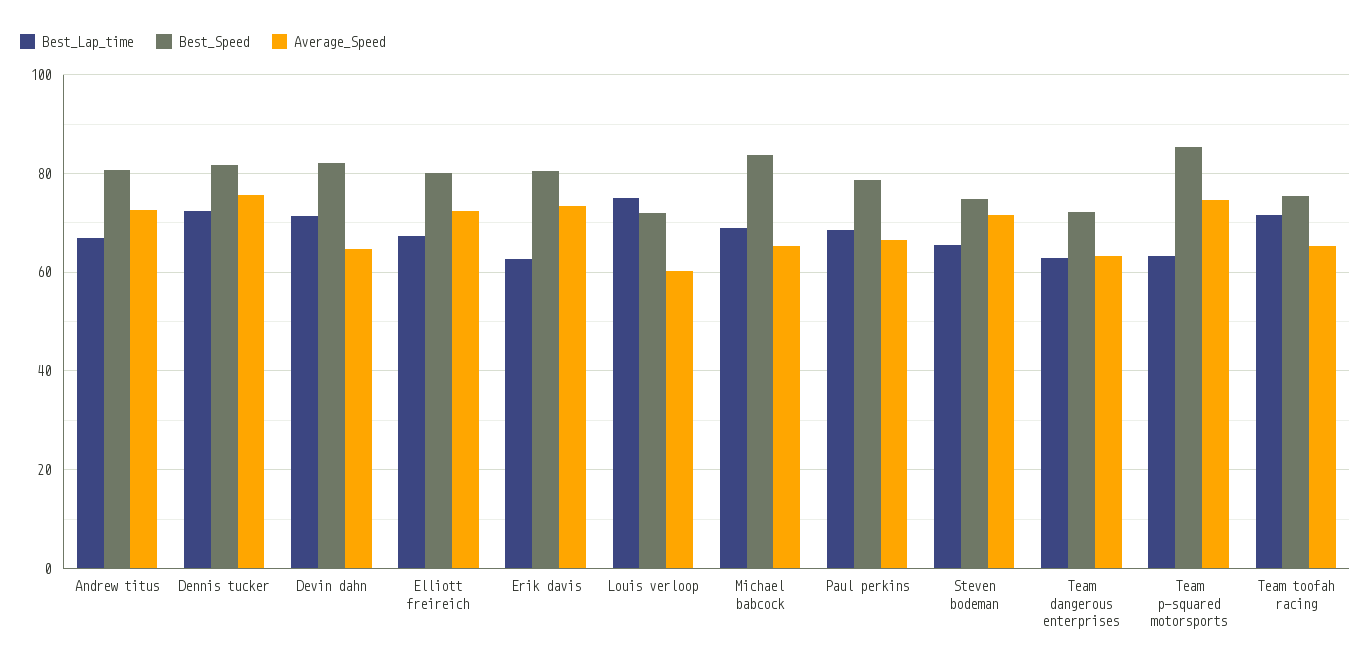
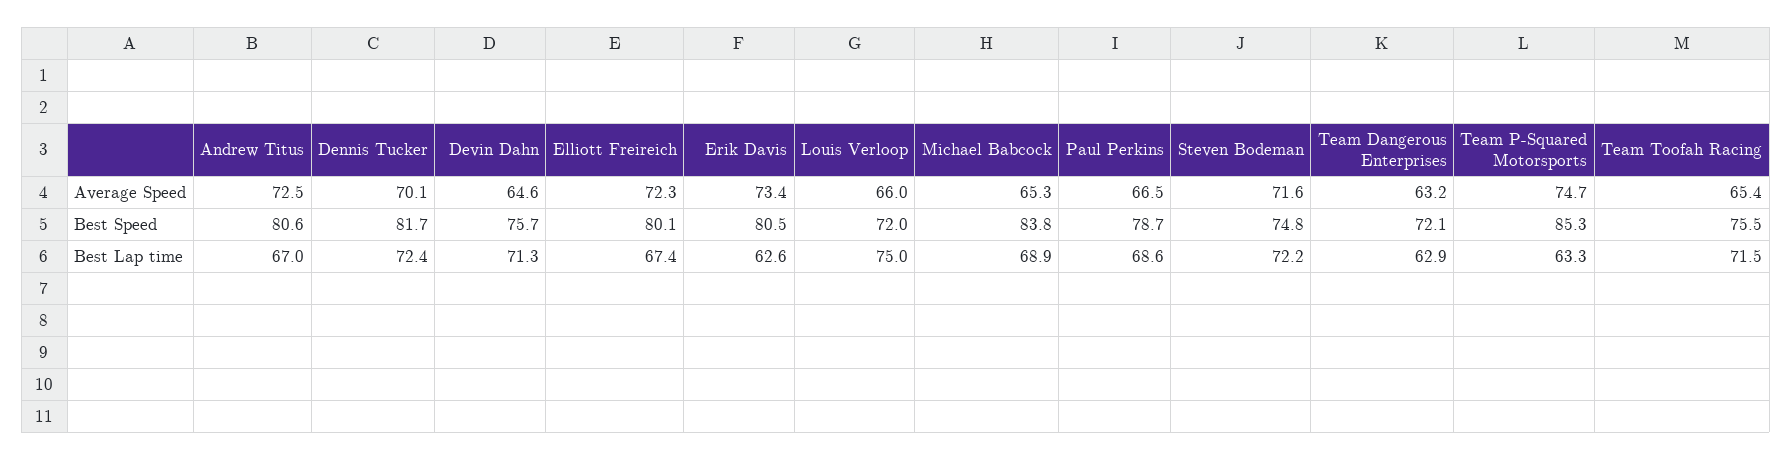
Average_Speed, Dennis tucker: 76 -> 70.1
Best_Speed, Devin dahn: 82 -> 75.7
Average_Speed, Louis verloop: 60 -> 66
Best_Lap_time, Steven bodeman: 66 -> 72.2

